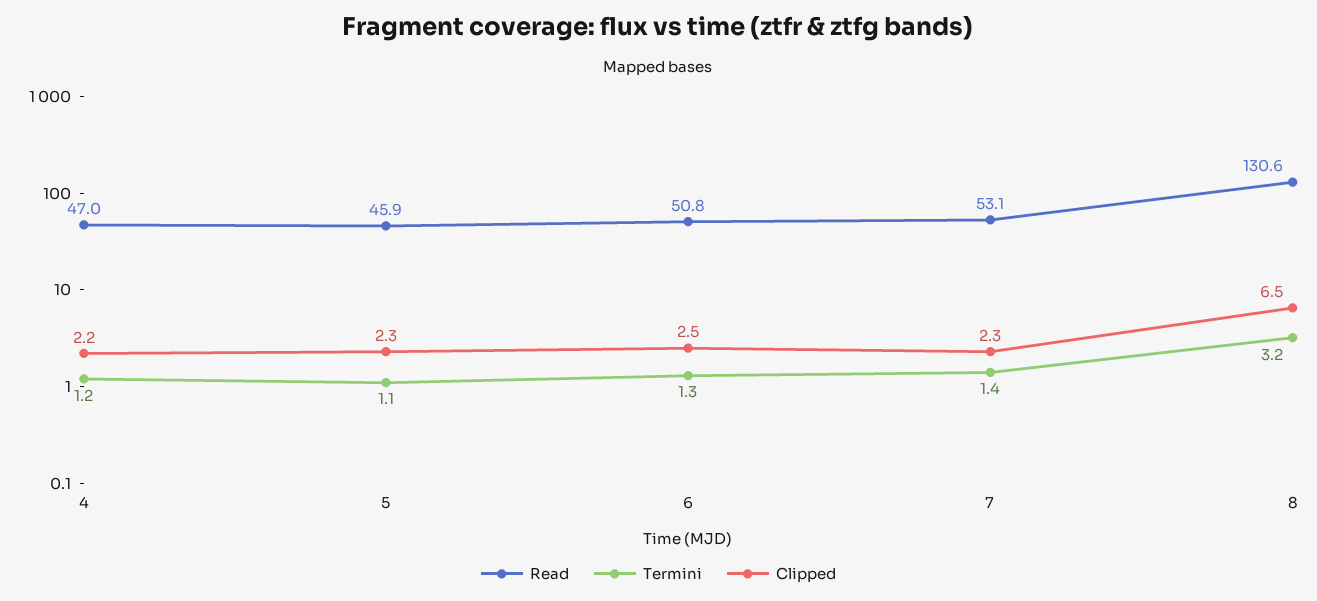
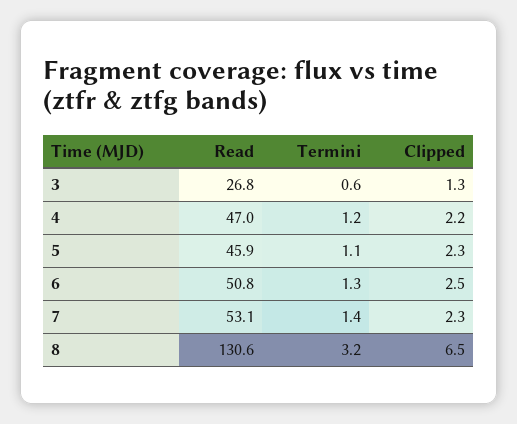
Read, 3: none -> 26.8
Termini, 3: none -> 0.6
Clipped, 3: none -> 1.3

